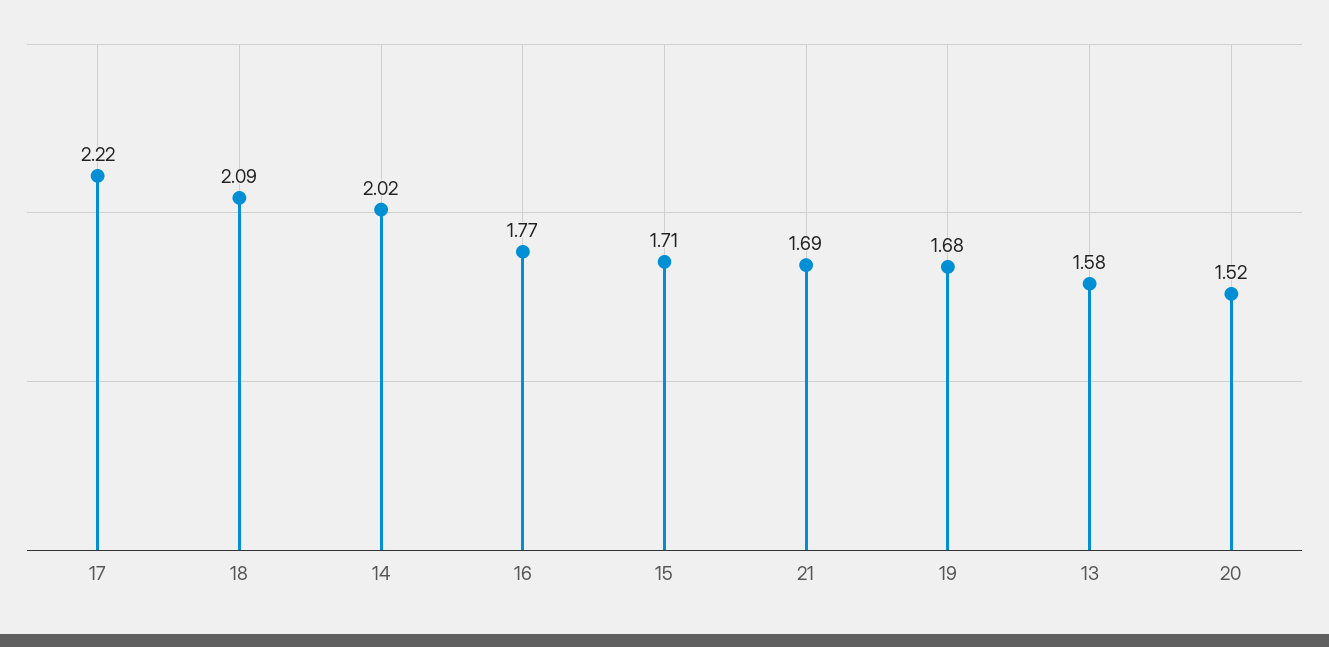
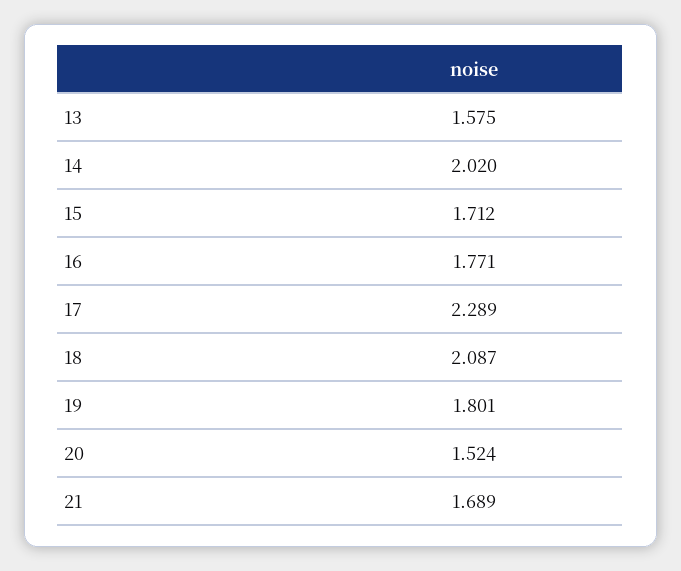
17: 2.22 -> 2.289
19: 1.68 -> 1.801

